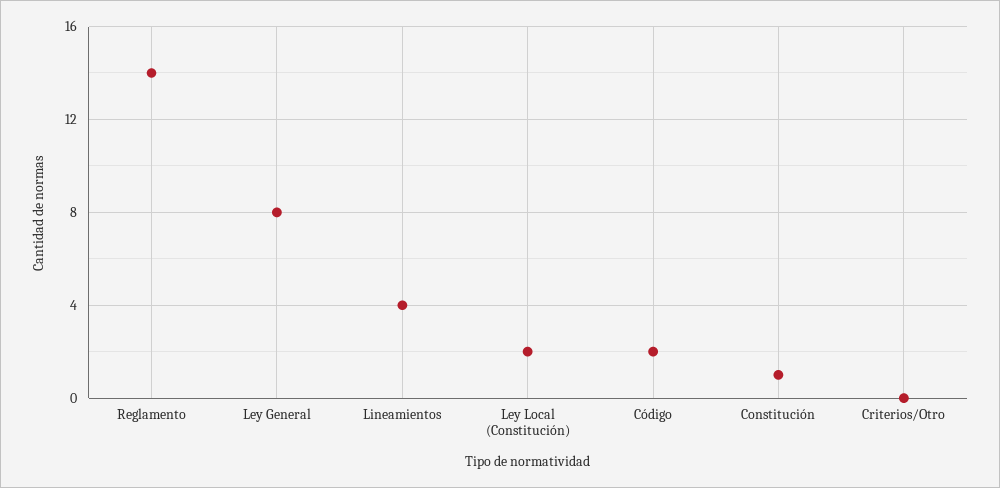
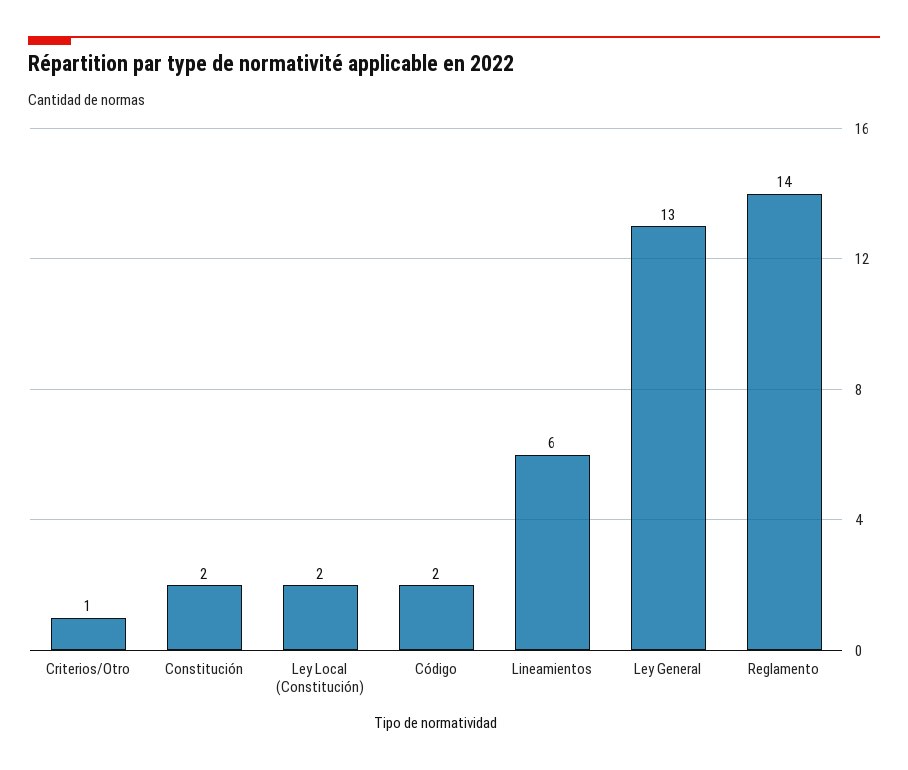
Ley General: 8 -> 13
Lineamientos: 4 -> 6
Constitución: 1 -> 2
Criterios/Otro: 0 -> 1

